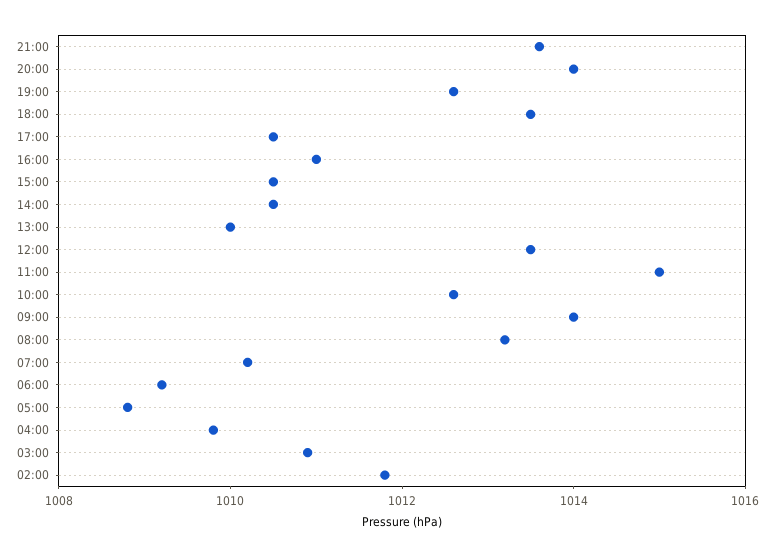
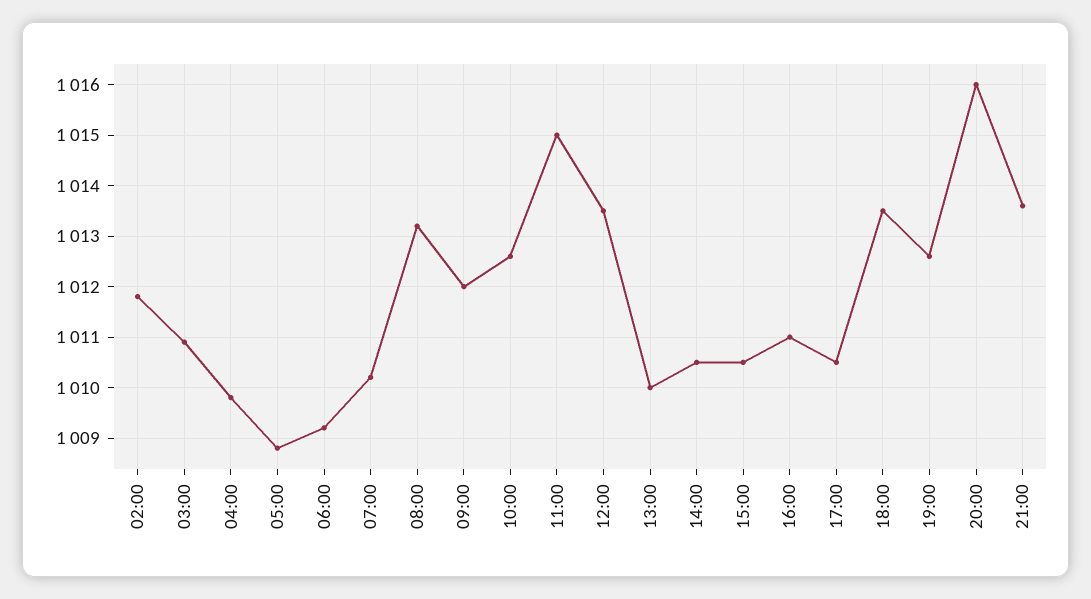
20:00: 1014 -> 1016
09:00: 1014 -> 1012

